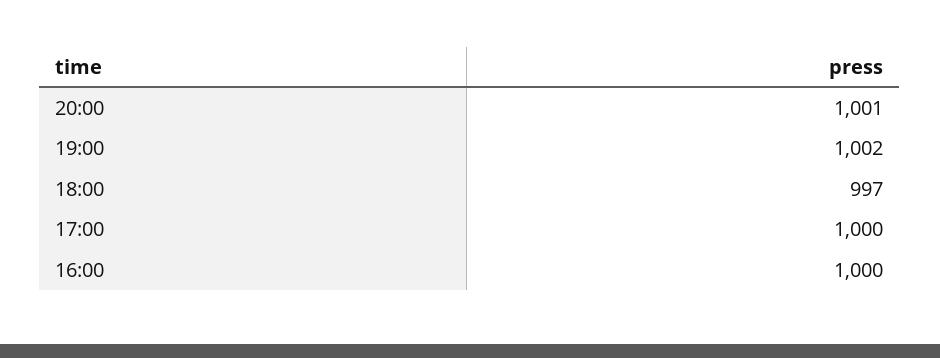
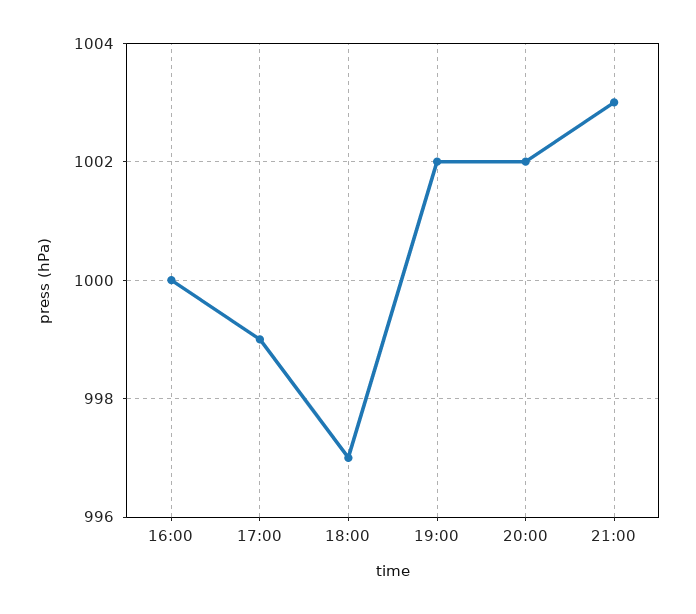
20:00: 1001 -> 1002
17:00: 1000 -> 999
21:00: none -> 1003

